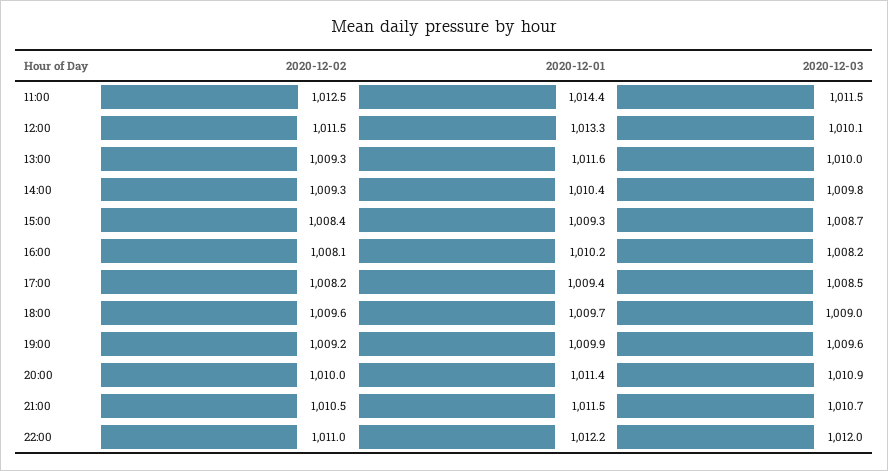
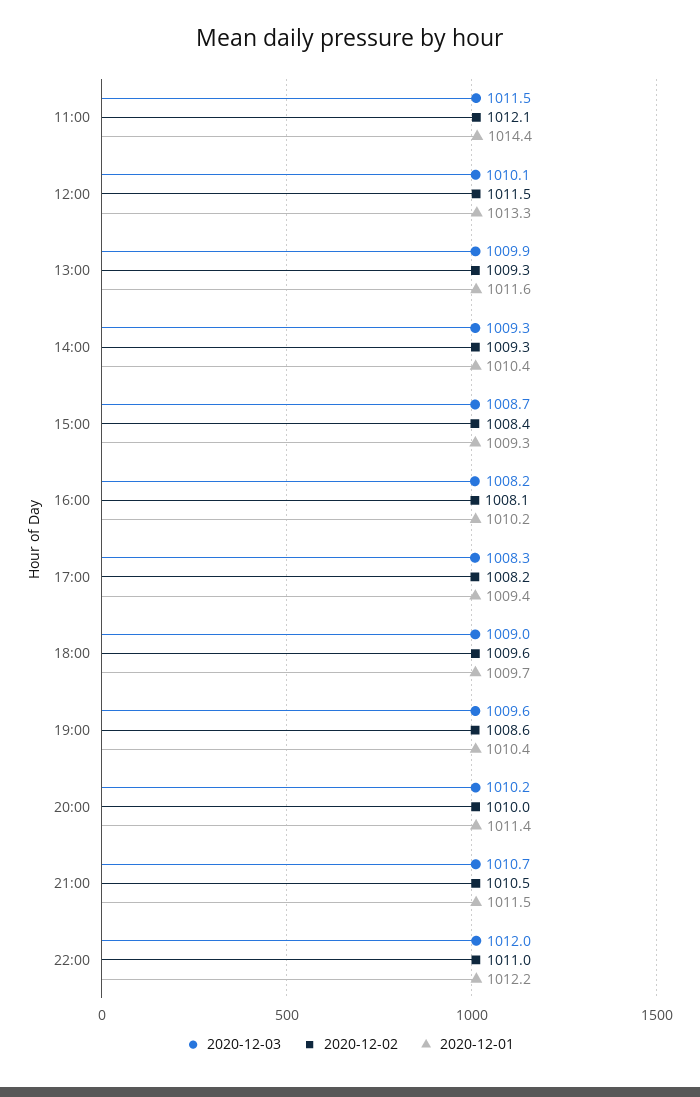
2020-12-02, 11:00: 1012.5 -> 1012.1
2020-12-03, 13:00: 1010 -> 1009.9
2020-12-03, 14:00: 1009.8 -> 1009.3
2020-12-03, 17:00: 1008.5 -> 1008.3
2020-12-02, 19:00: 1009.2 -> 1008.6
2020-12-01, 19:00: 1009.9 -> 1010.4
2020-12-03, 20:00: 1010.9 -> 1010.2

